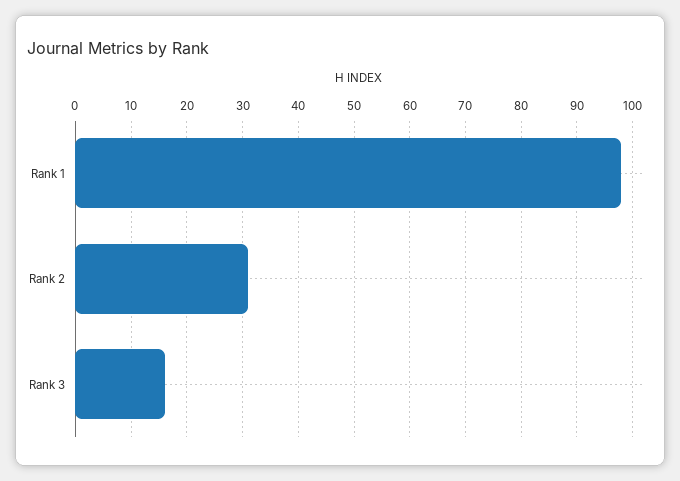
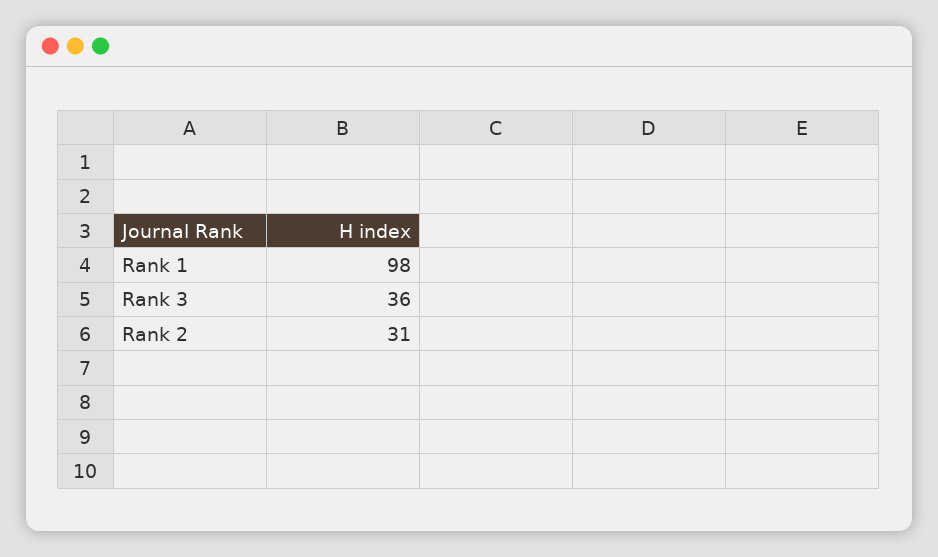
Rank 3: 15 -> 36

